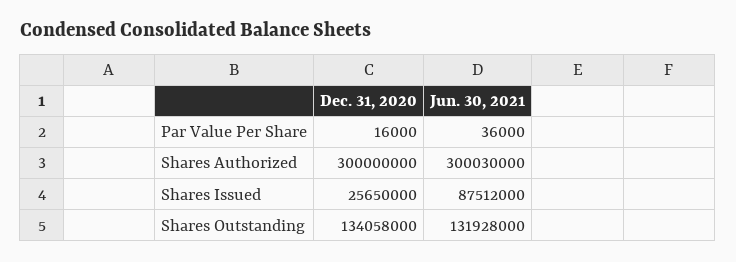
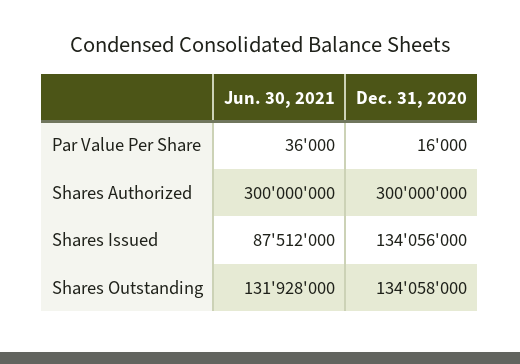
Jun. 30, 2021, Shares Authorized: 300030000 -> 300000000
Dec. 31, 2020, Shares Issued: 25650000 -> 134056000

